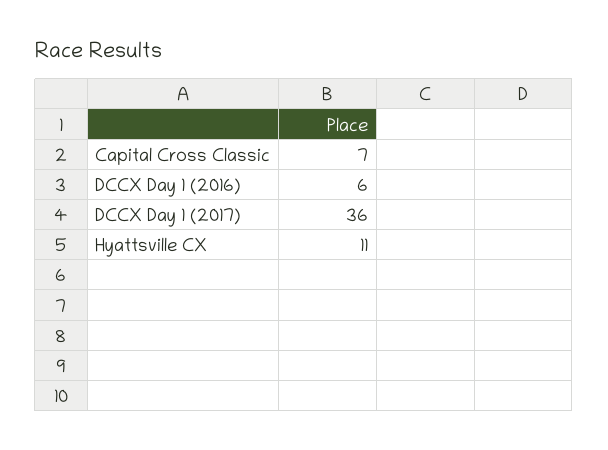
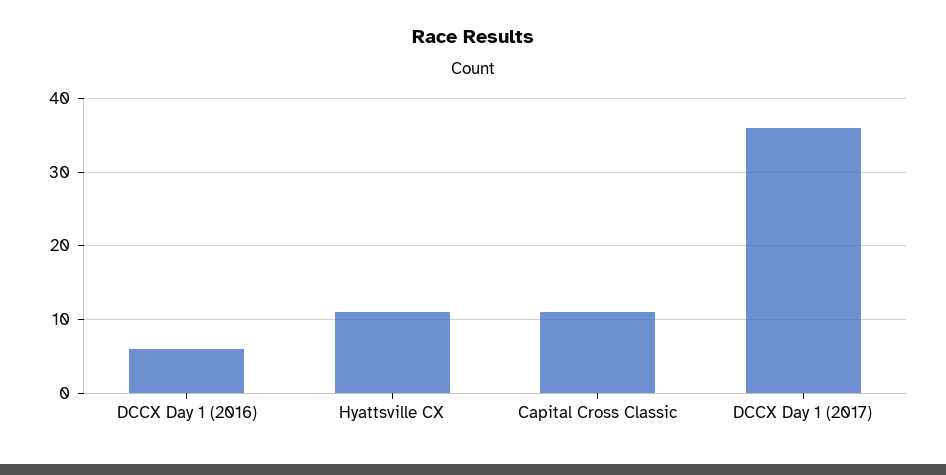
Capital Cross Classic: 7 -> 11

